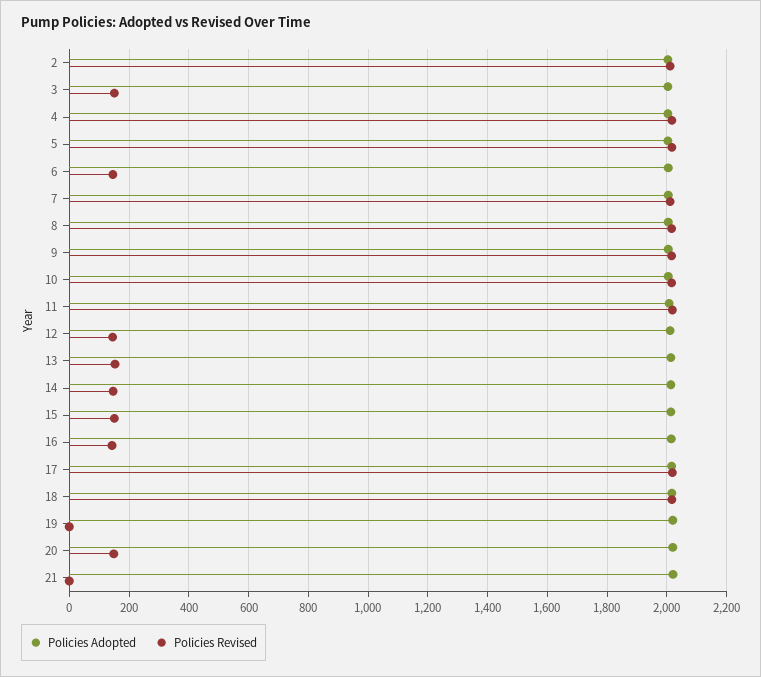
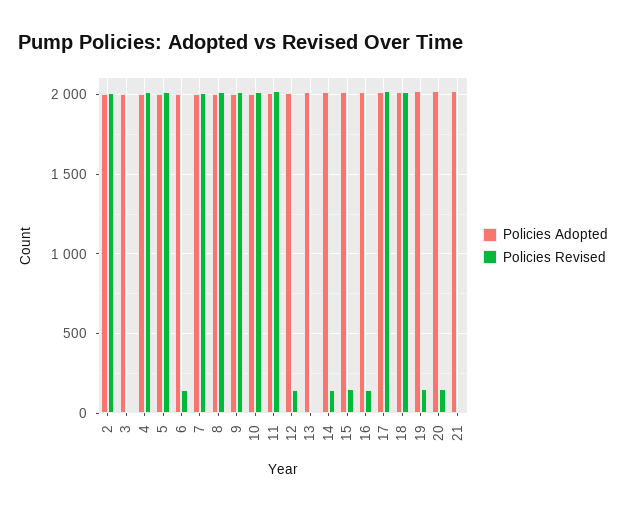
Policies Revised, 3: 150 -> 0
Policies Revised, 13: 150 -> 0
Policies Revised, 19: 0 -> 150

